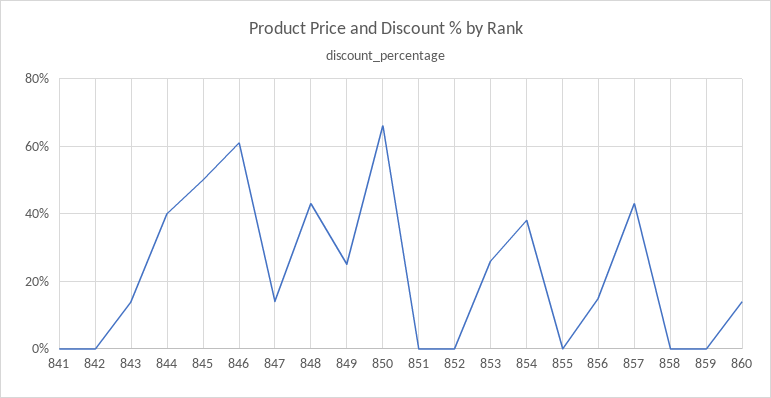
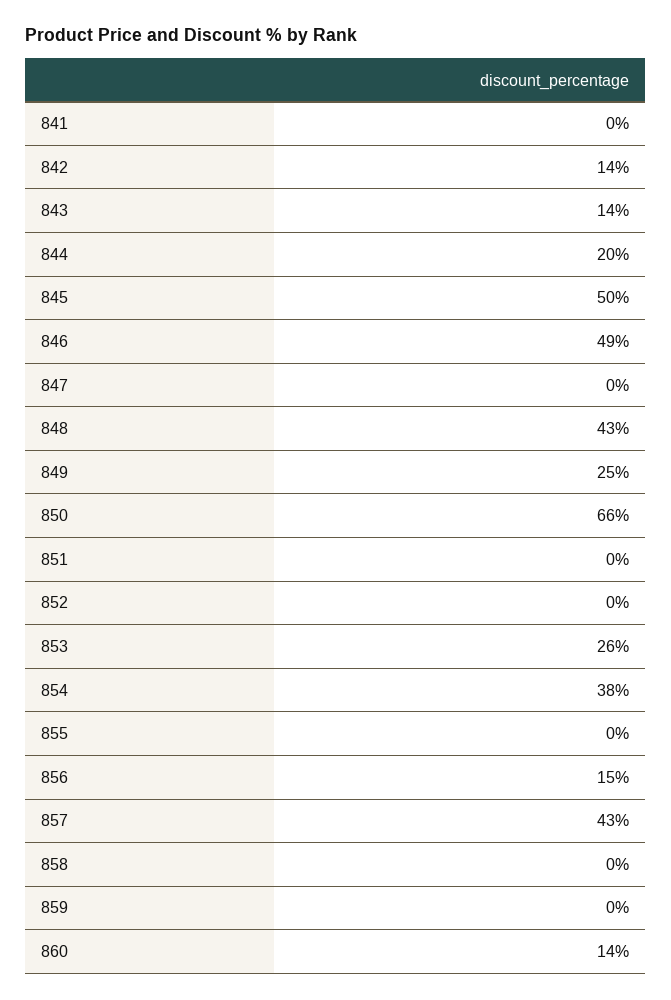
842: 0 -> 14
844: 40 -> 20
846: 60 -> 49
847: 15 -> 0

